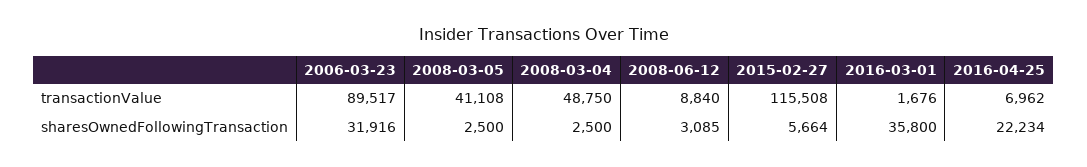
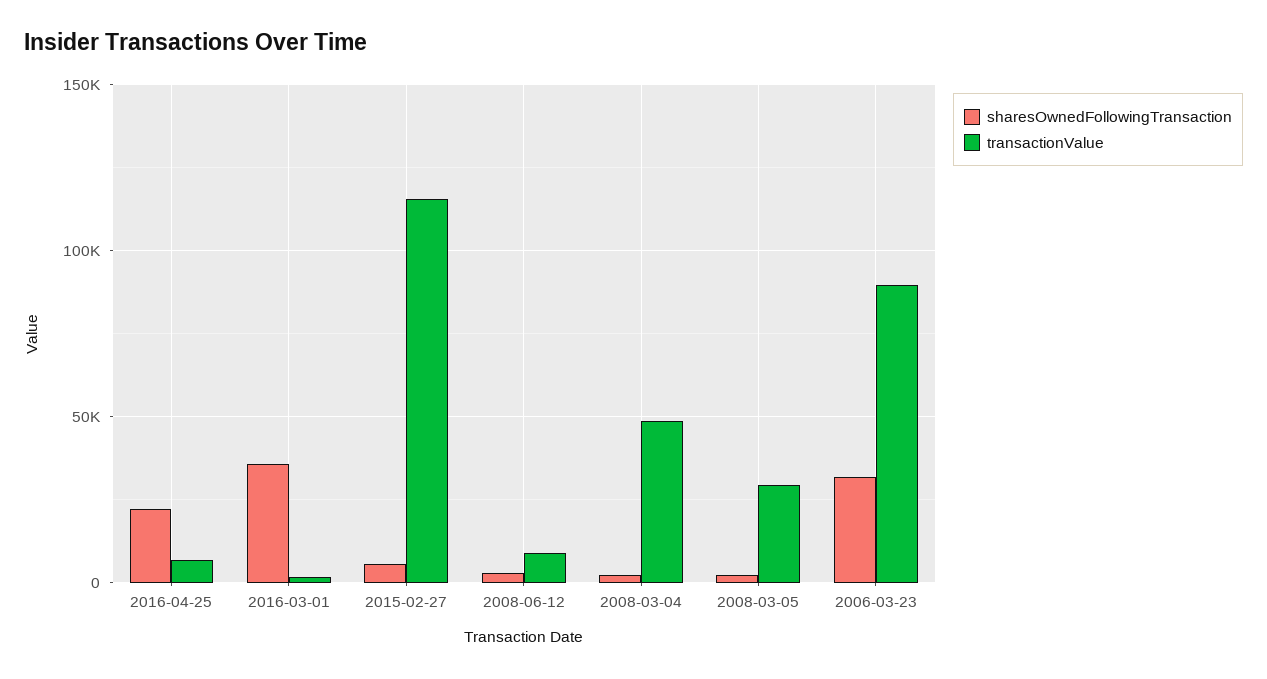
transactionValue, 2008-03-05: 41108 -> 30000

